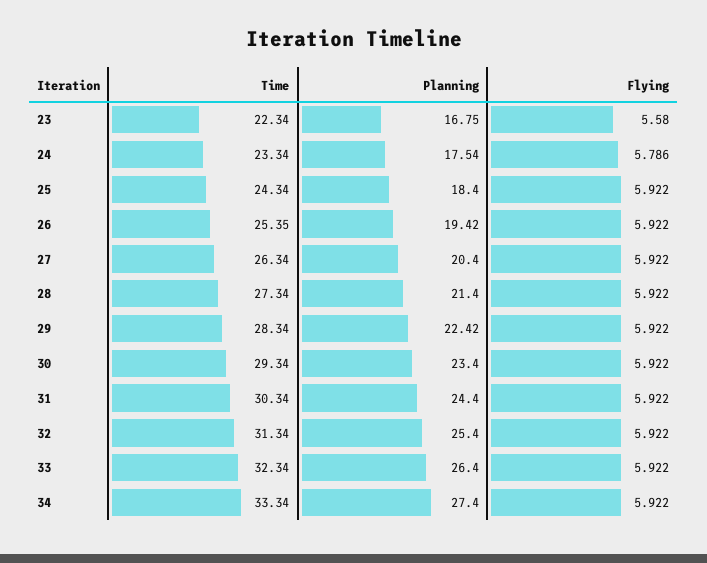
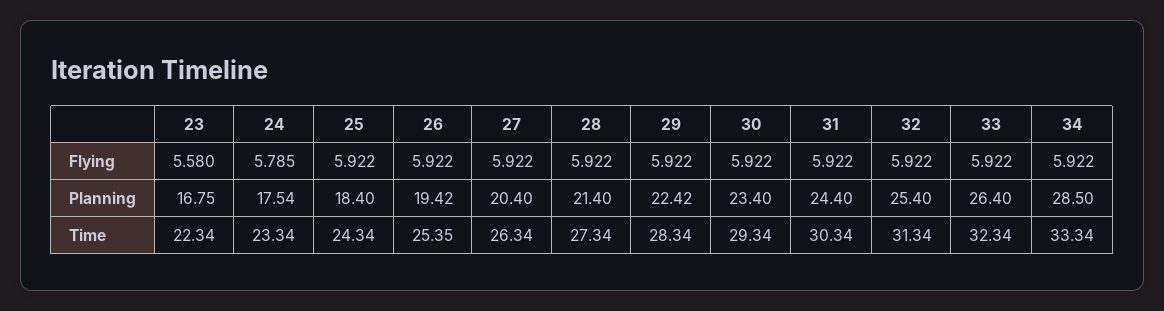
Flying, 24: 5.786 -> 5.785
Planning, 34: 27.4 -> 28.5

